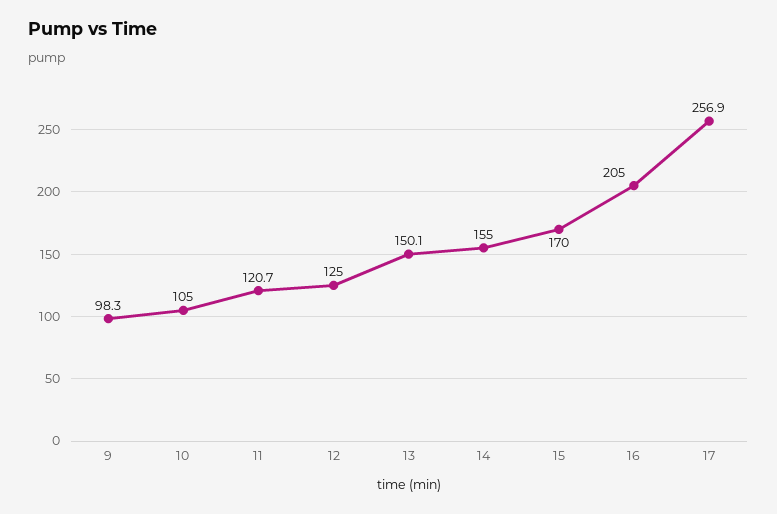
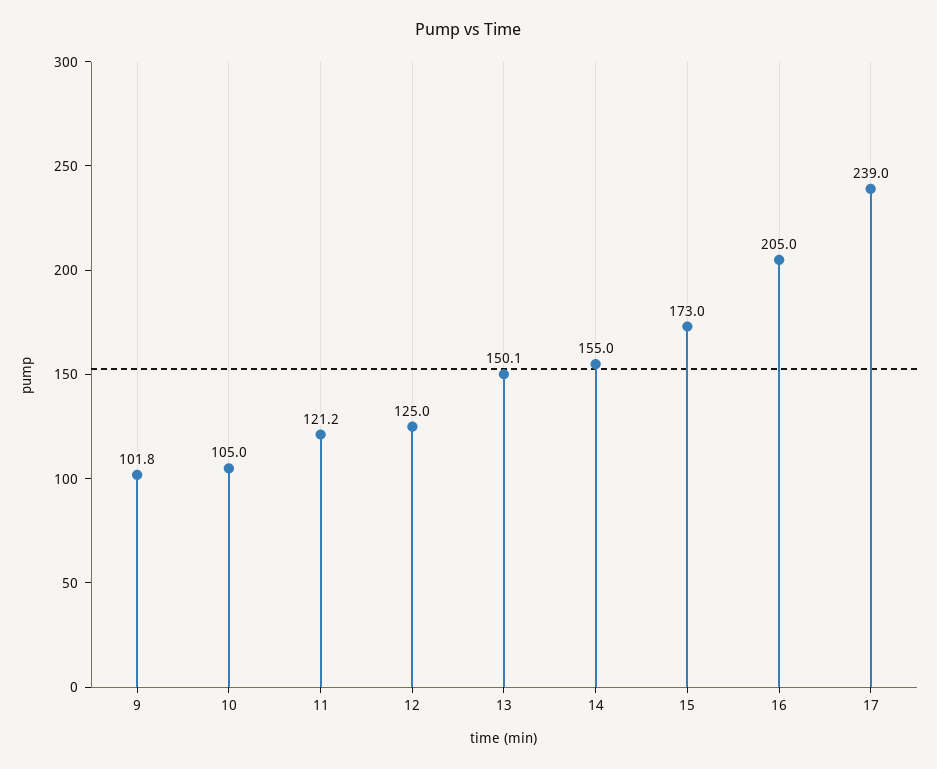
9: 98.3 -> 101.8
11: 120.7 -> 121.2
15: 170 -> 173
17: 256.9 -> 239

